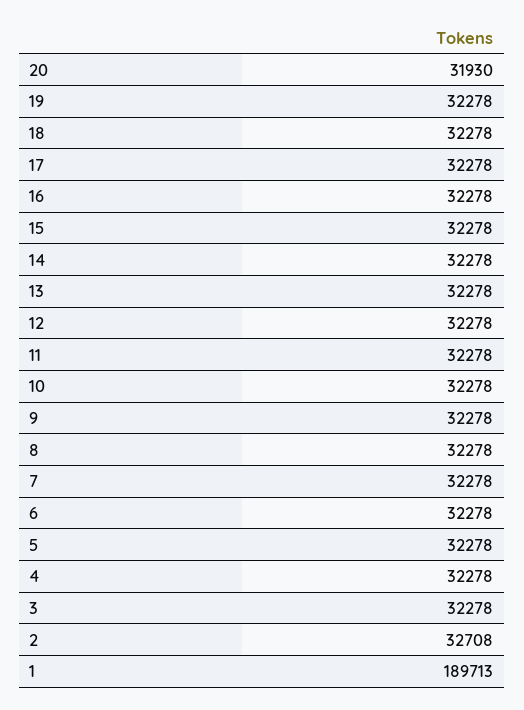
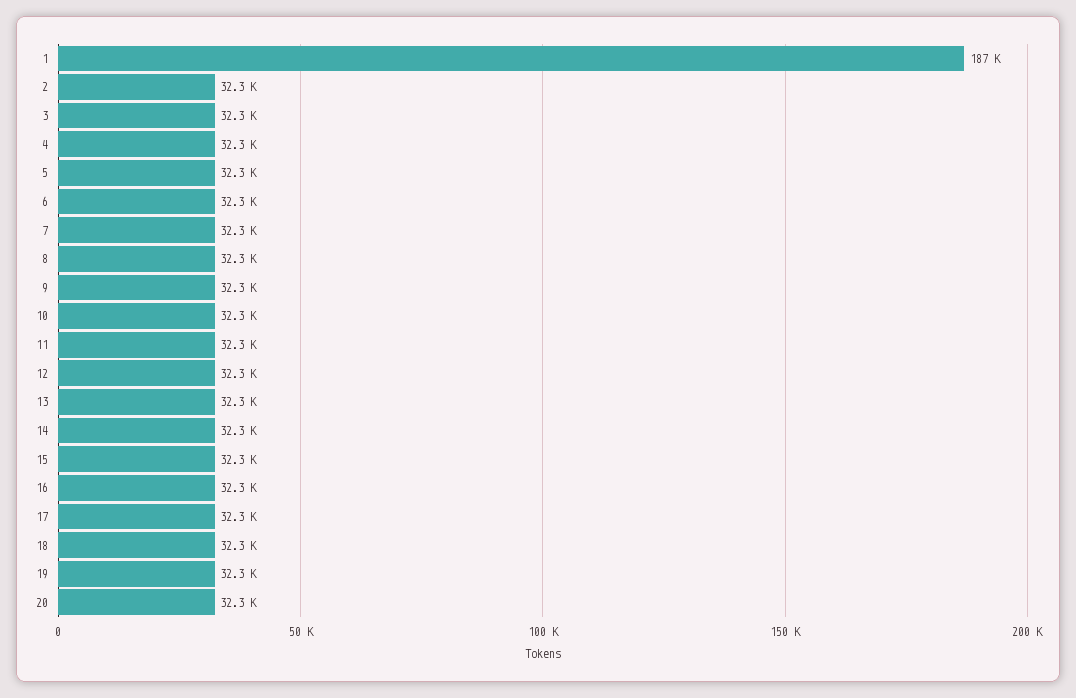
20: 31930 -> 32300
2: 32708 -> 32300
1: 189713 -> 187000

